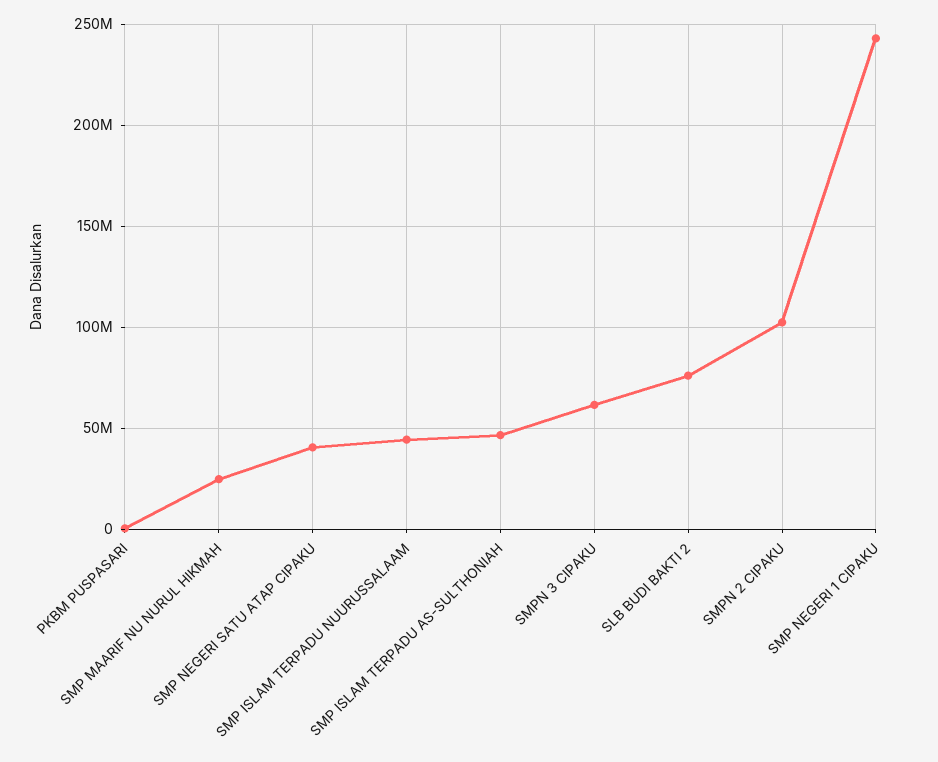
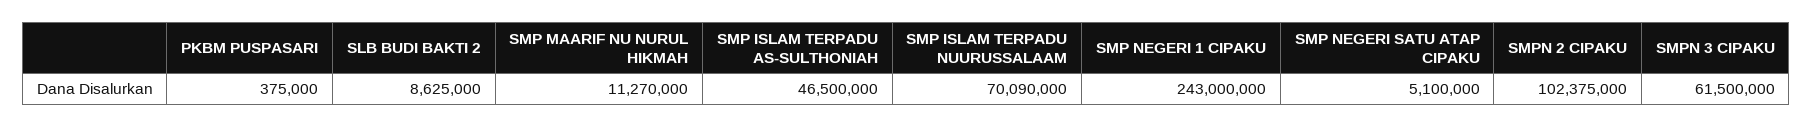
SMP MAARIF NU NURUL HIKMAH: 25000000 -> 11270000
SMP NEGERI SATU ATAP CIPAKU: 40000000 -> 5100000
SMP ISLAM TERPADU NUURUSSALAAM: 45000000 -> 70090000
SLB BUDI BAKTI 2: 75000000 -> 8625000

